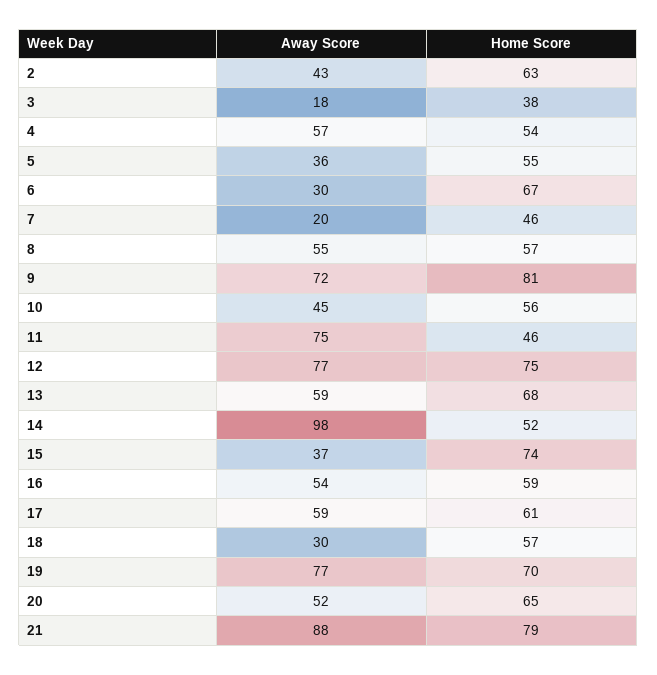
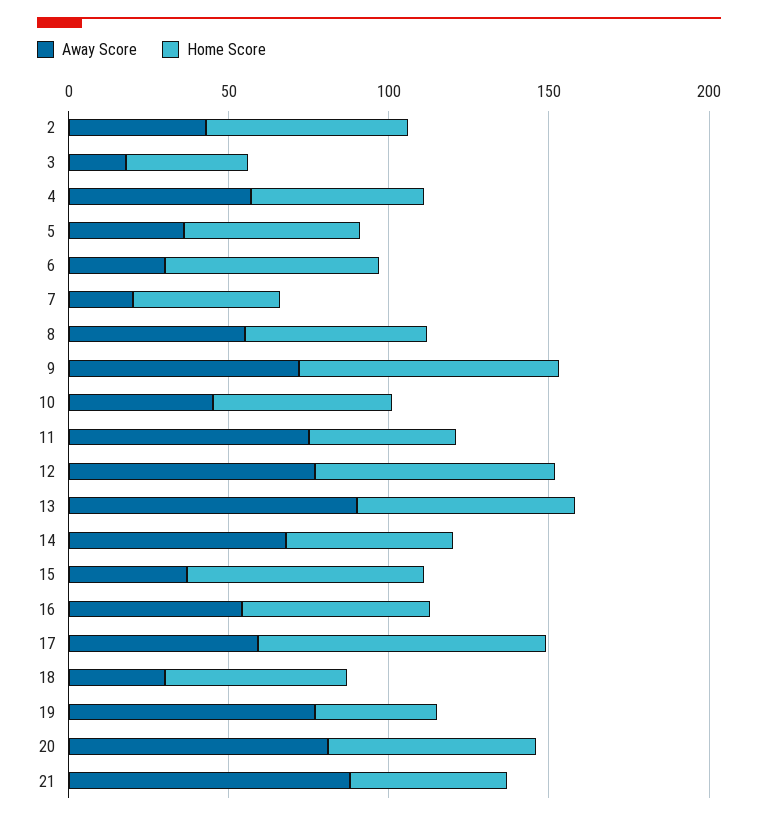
Away Score, 13: 59 -> 90
Away Score, 14: 98 -> 70
Home Score, 17: 61 -> 90
Home Score, 19: 70 -> 40
Away Score, 20: 52 -> 80
Home Score, 21: 79 -> 50

